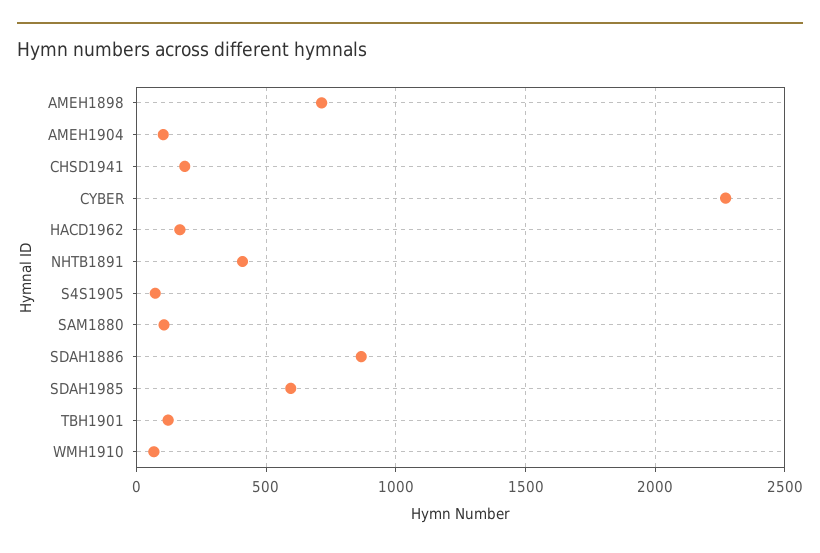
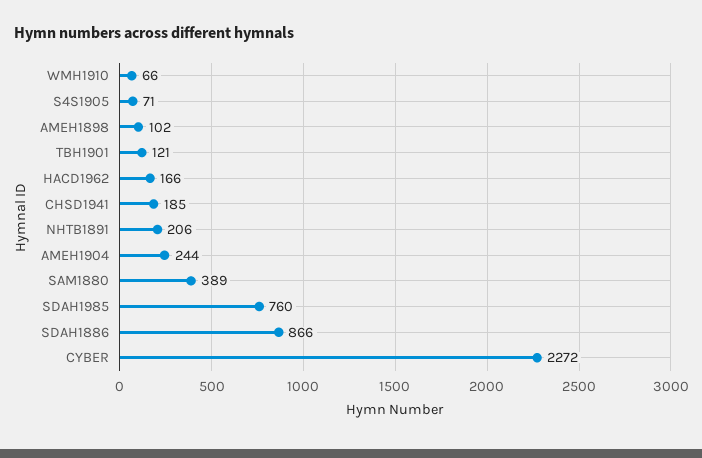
AMEH1898: 700 -> 102
AMEH1904: 100 -> 244
NHTB1891: 400 -> 206
SAM1880: 100 -> 389
SDAH1985: 600 -> 760

